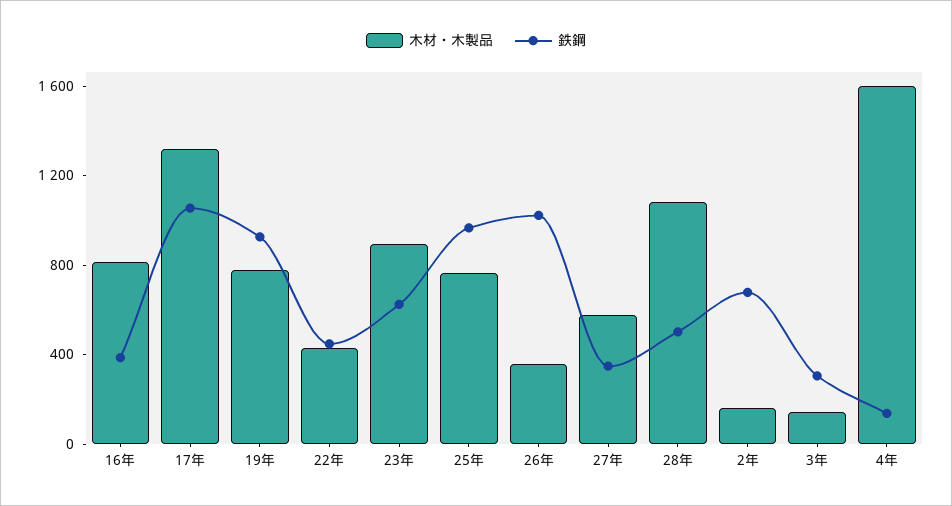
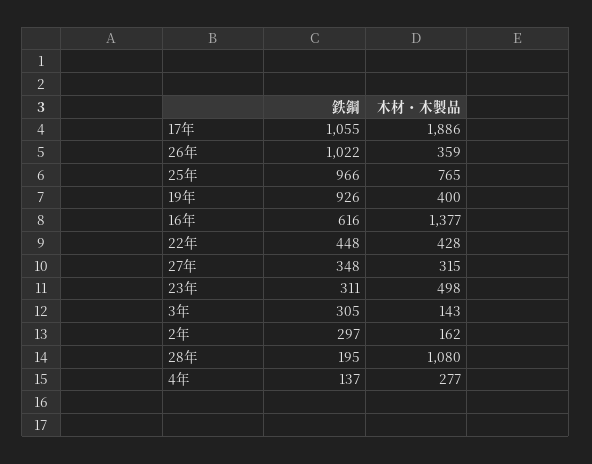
木材・木製品, 16年: 800 -> 1377
鉄鋼, 16年: 400 -> 616
木材・木製品, 17年: 1300 -> 1886
木材・木製品, 19年: 800 -> 400
木材・木製品, 23年: 900 -> 498
鉄鋼, 23年: 600 -> 311
木材・木製品, 27年: 600 -> 315
鉄鋼, 28年: 500 -> 195
鉄鋼, 2年: 700 -> 297
木材・木製品, 4年: 1600 -> 277

